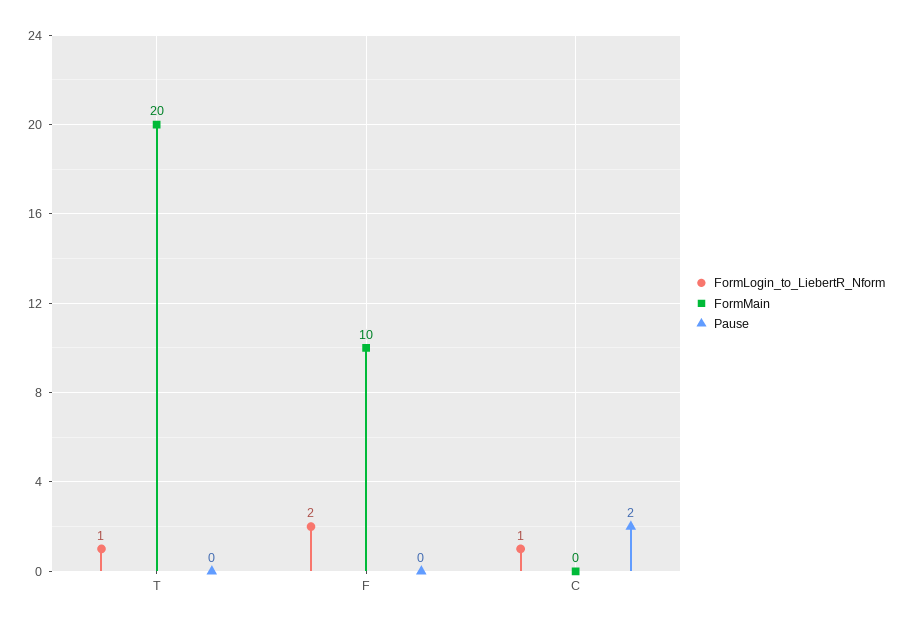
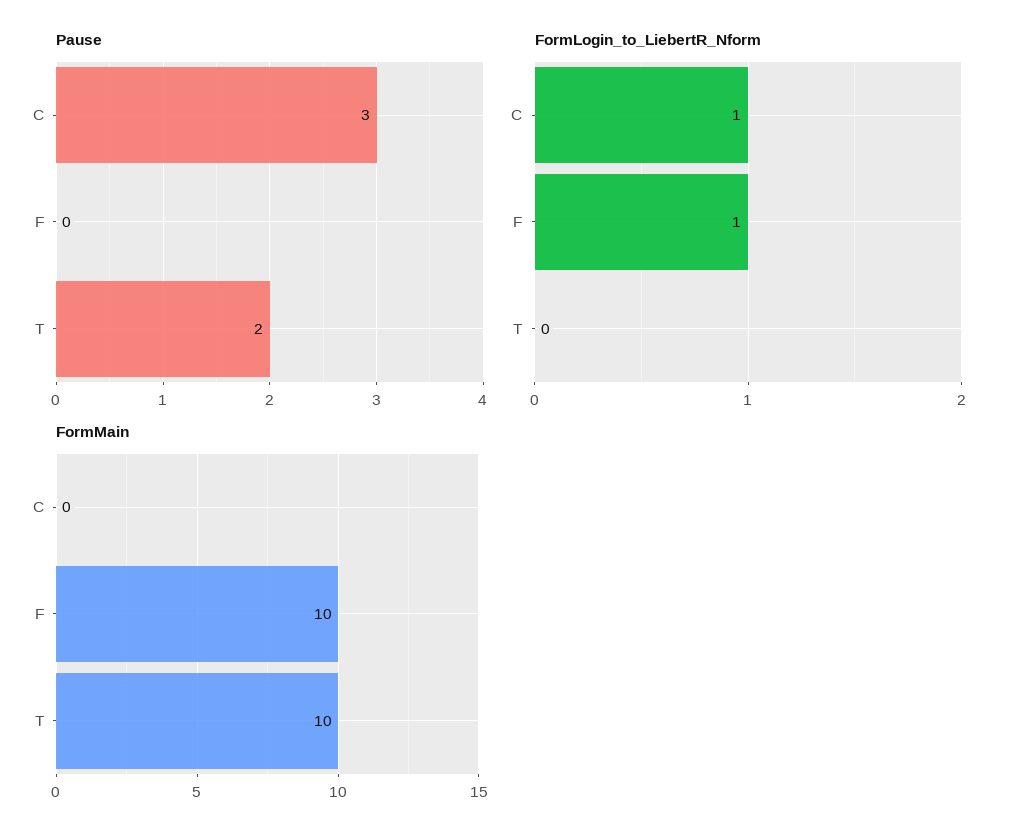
FormLogin_to_LiebertR_Nform, T: 1 -> 0
FormMain, T: 20 -> 10
Pause, T: 0 -> 2
FormLogin_to_LiebertR_Nform, F: 2 -> 1
Pause, C: 2 -> 3

